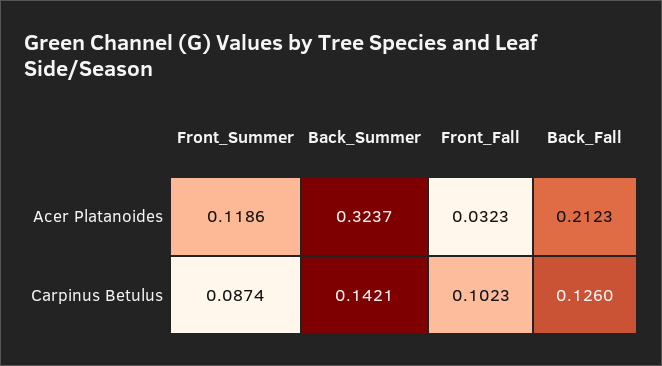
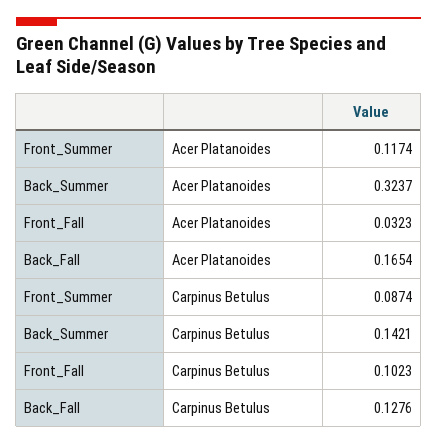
Front_Summer, Acer Platanoides: 0.1186 -> 0.1174
Back_Fall, Acer Platanoides: 0.2123 -> 0.1654
Back_Fall, Carpinus Betulus: 0.126 -> 0.1276

